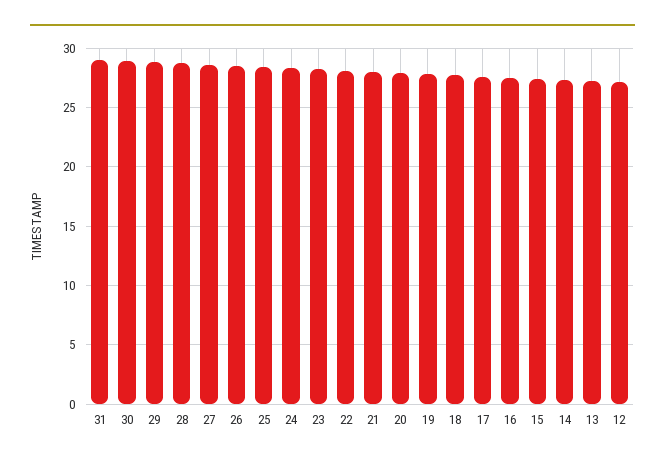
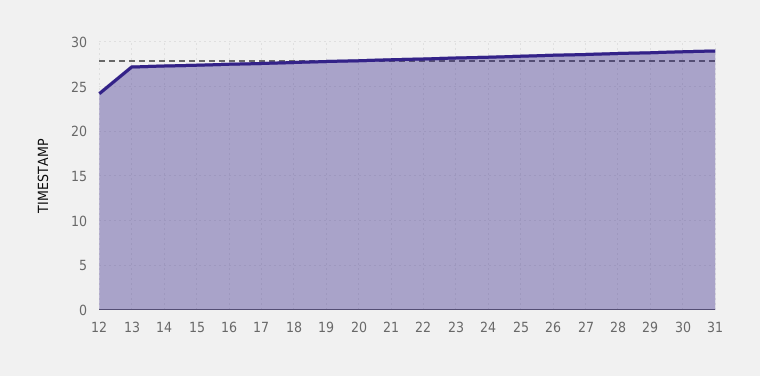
12: 27 -> 24

